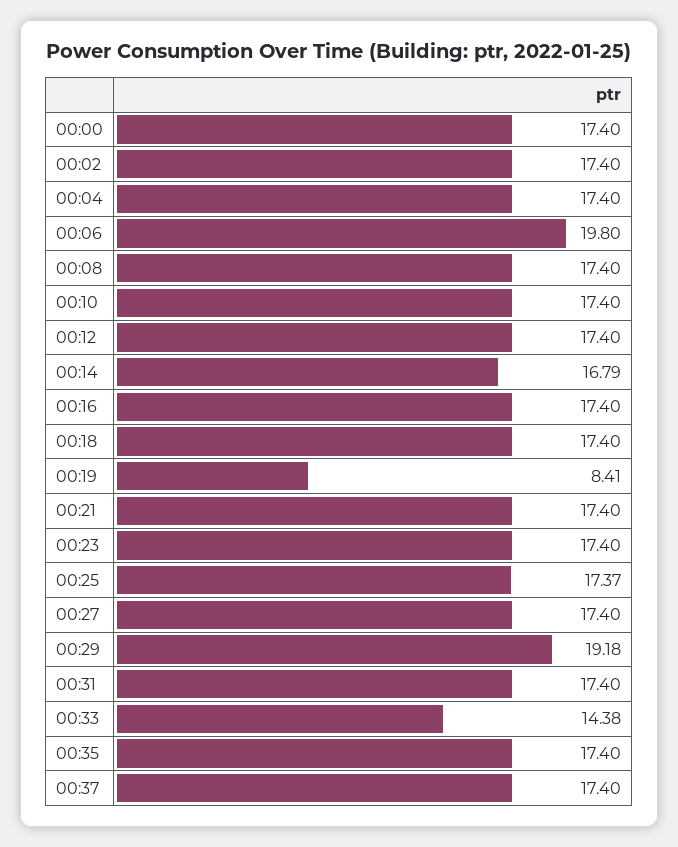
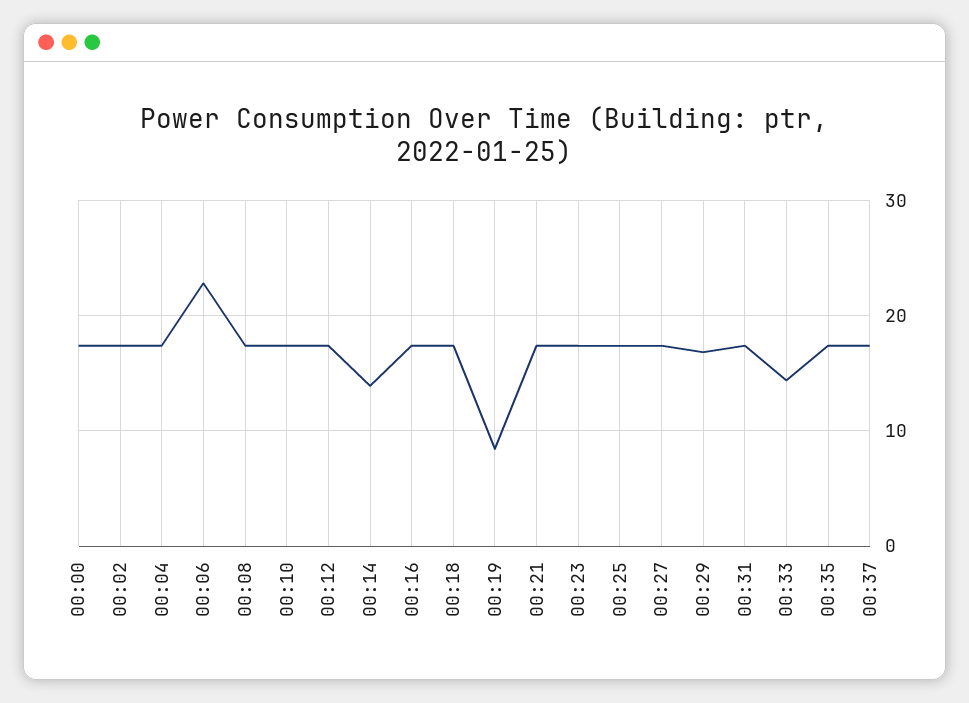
00:06: 19.8 -> 23
00:14: 16.79 -> 14
00:29: 19.18 -> 17

